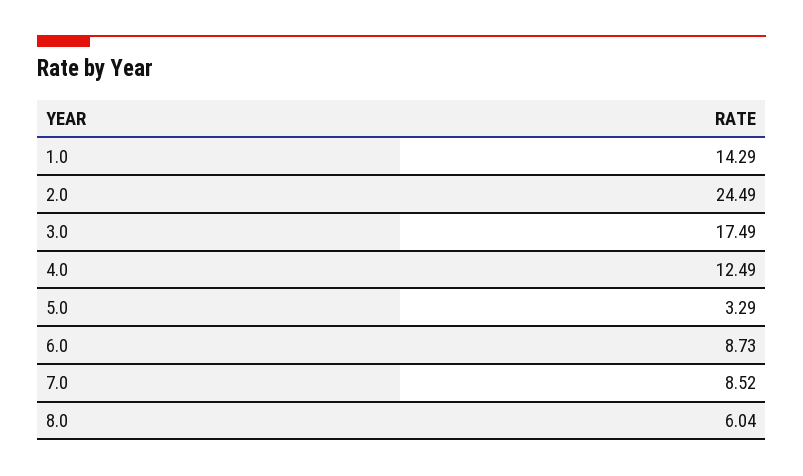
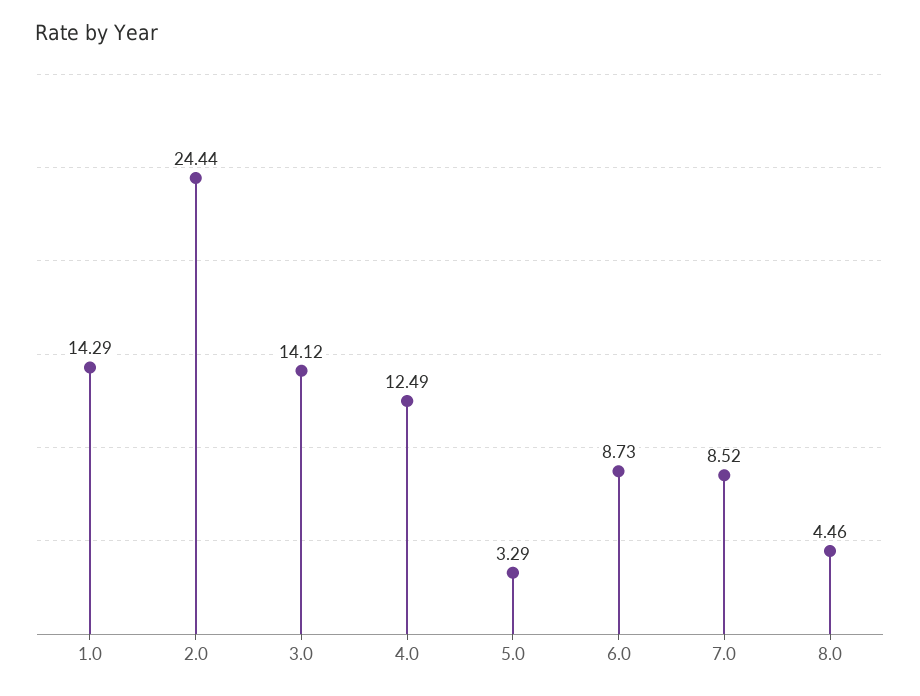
2.0: 24.49 -> 24.44
3.0: 17.49 -> 14.12
8.0: 6.04 -> 4.46

